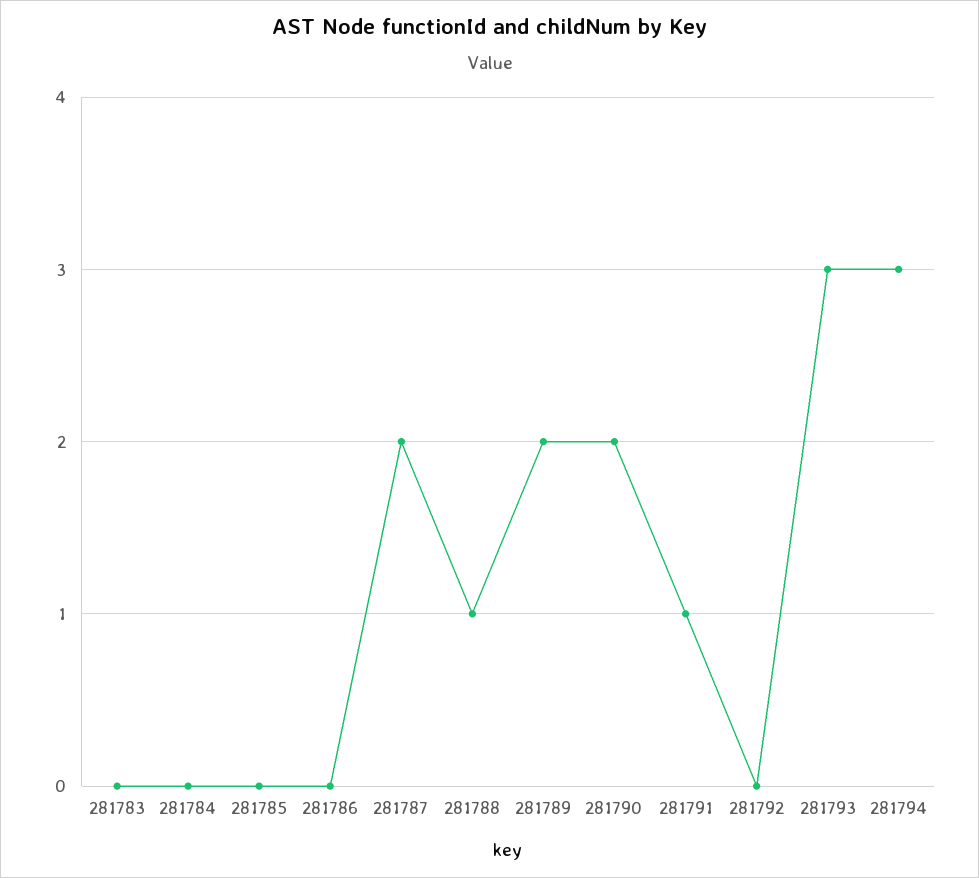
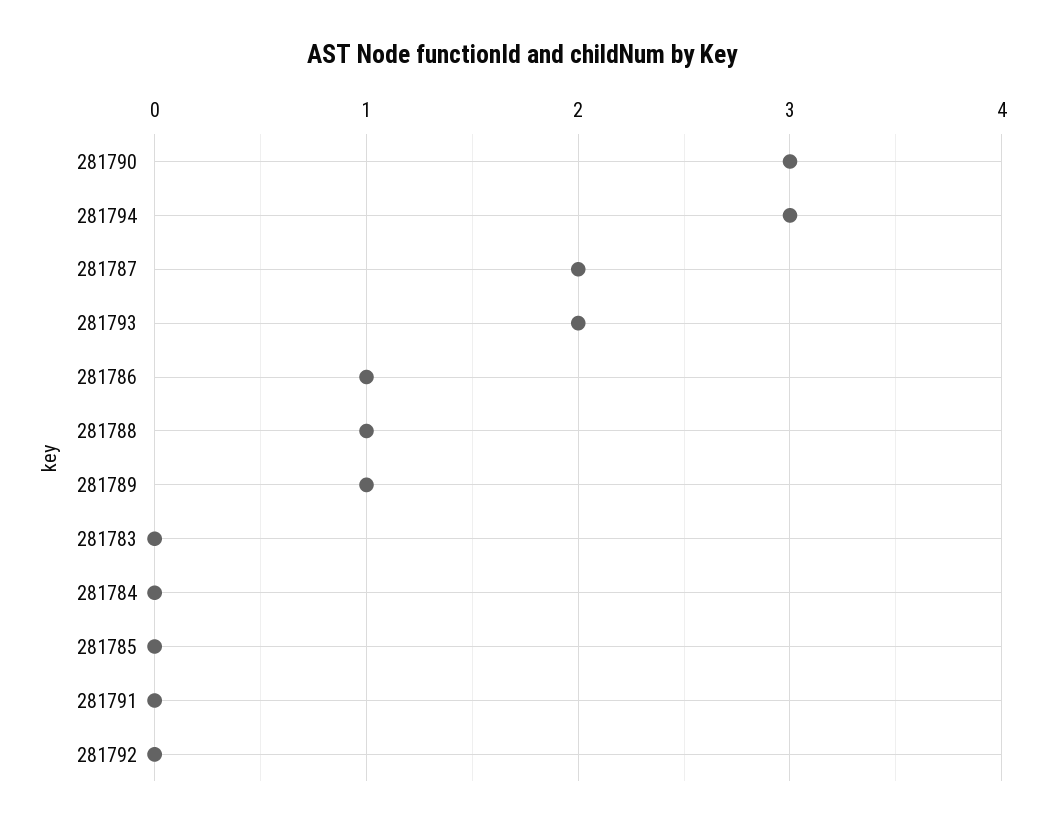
281786: 0 -> 1
281789: 2 -> 1
281790: 2 -> 3
281791: 1 -> 0
281793: 3 -> 2

